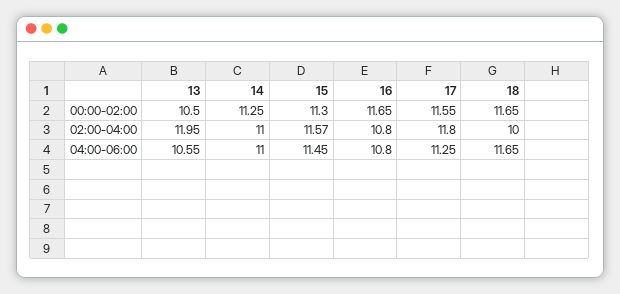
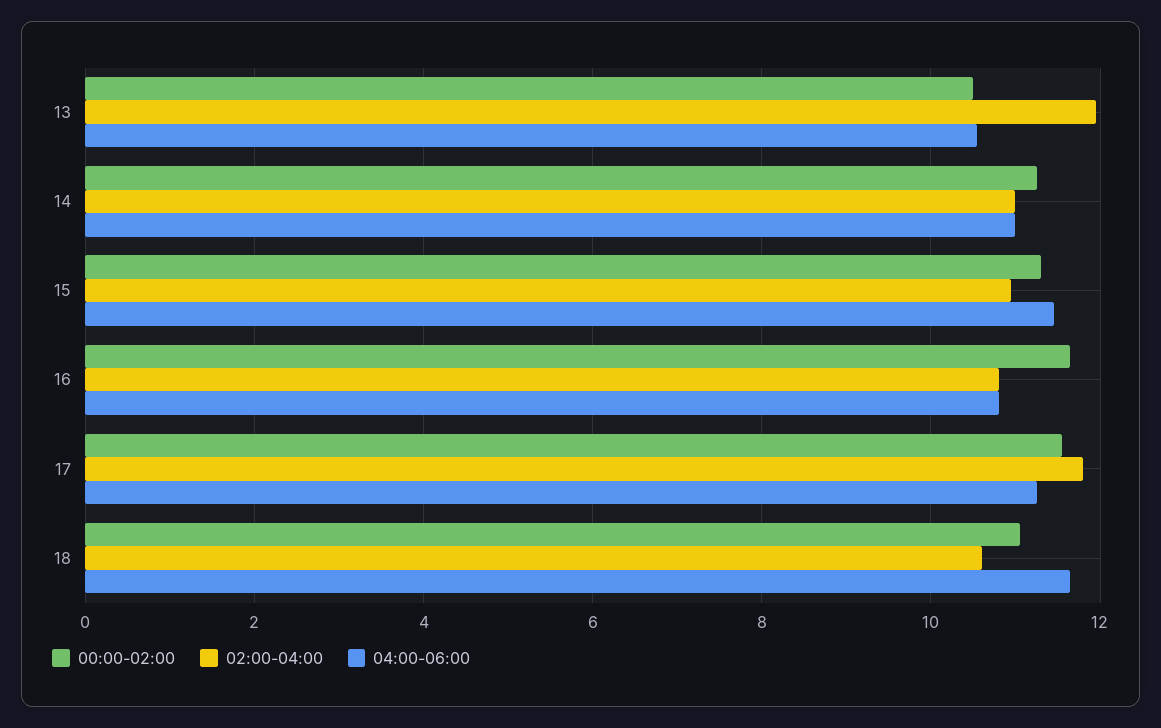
00:00-02:00, 18: 11.65 -> 11
02:00-04:00, 15: 11.57 -> 11
02:00-04:00, 18: 10 -> 10.6

